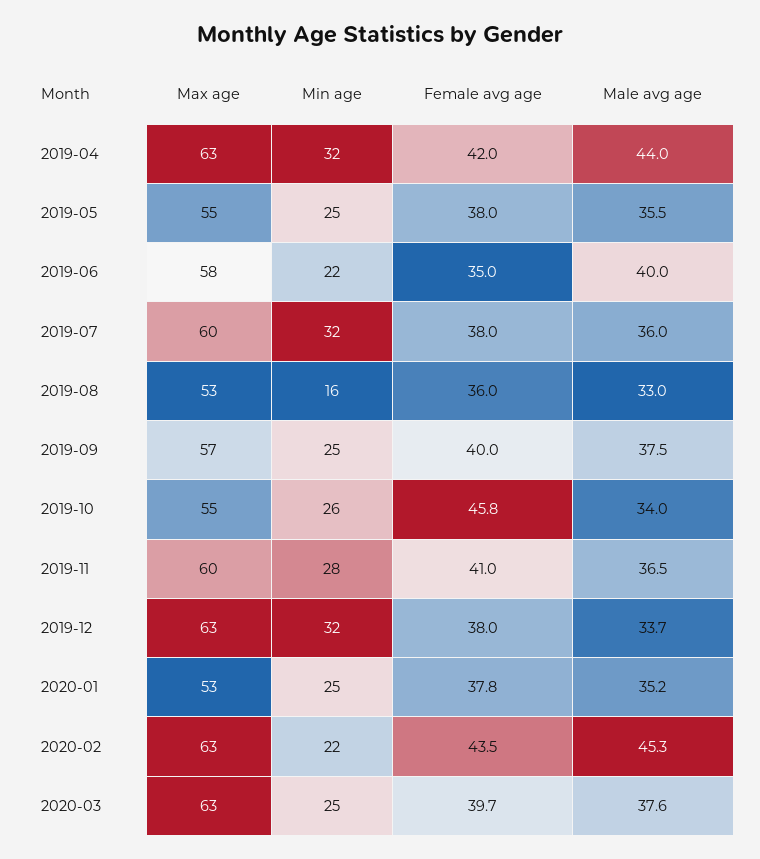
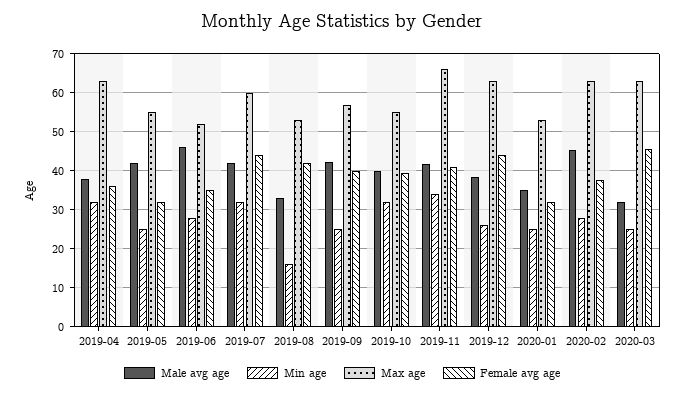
Female avg age, 2019-04: 42 -> 36
Male avg age, 2019-04: 44 -> 38
Female avg age, 2019-05: 38 -> 32
Male avg age, 2019-05: 35.5 -> 42
Max age, 2019-06: 58 -> 52
Min age, 2019-06: 22 -> 28
Male avg age, 2019-06: 40 -> 46
Female avg age, 2019-07: 38 -> 44
Male avg age, 2019-07: 36 -> 42
Female avg age, 2019-08: 36 -> 42
Male avg age, 2019-09: 37.5 -> 42
Min age, 2019-10: 26 -> 32
Female avg age, 2019-10: 45.8 -> 40
Male avg age, 2019-10: 34 -> 40
Max age, 2019-11: 60 -> 66
Min age, 2019-11: 28 -> 34
Male avg age, 2019-11: 36.5 -> 42
Min age, 2019-12: 32 -> 26
Female avg age, 2019-12: 38 -> 44
Male avg age, 2019-12: 33.7 -> 38
Female avg age, 2020-01: 37.8 -> 32
Min age, 2020-02: 22 -> 28
Female avg age, 2020-02: 43.5 -> 38
Female avg age, 2020-03: 39.7 -> 46
Male avg age, 2020-03: 37.6 -> 32

